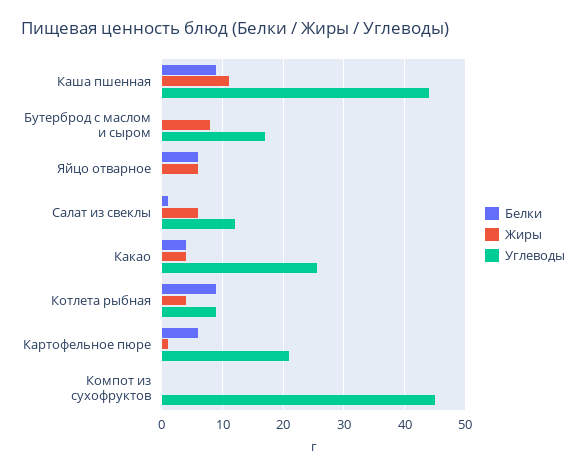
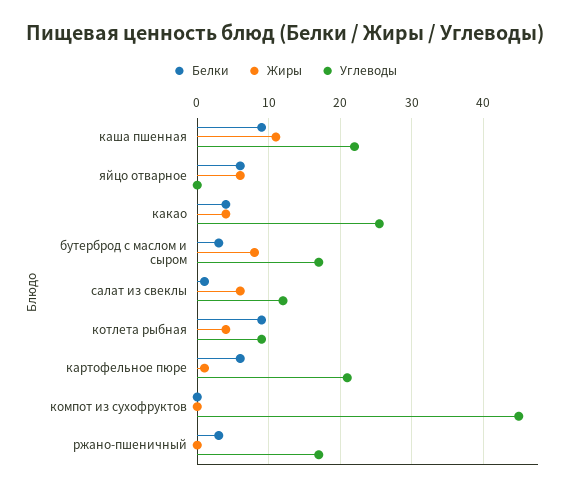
Углеводы, Каша пшенная: 44 -> 22
Белки, Бутерброд с маслом и сыром: 0 -> 3
Белки, ржано-пшеничный: none -> 3
Жиры, ржано-пшеничный: none -> 0
Углеводы, ржано-пшеничный: none -> 17

